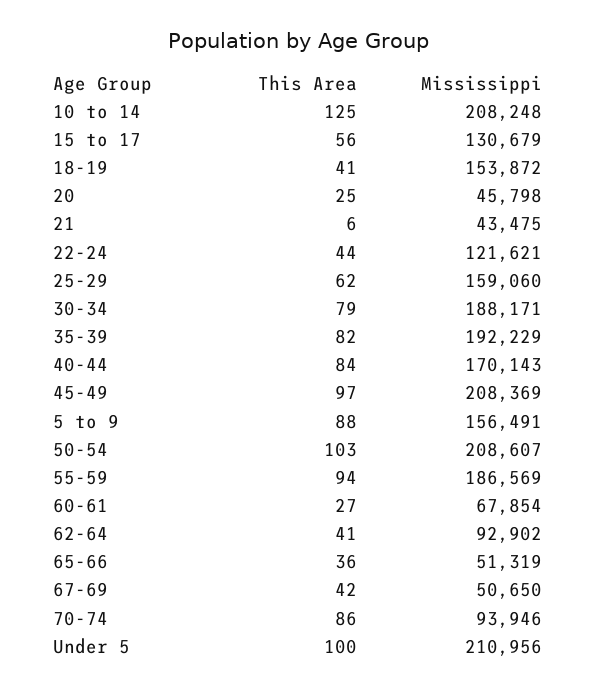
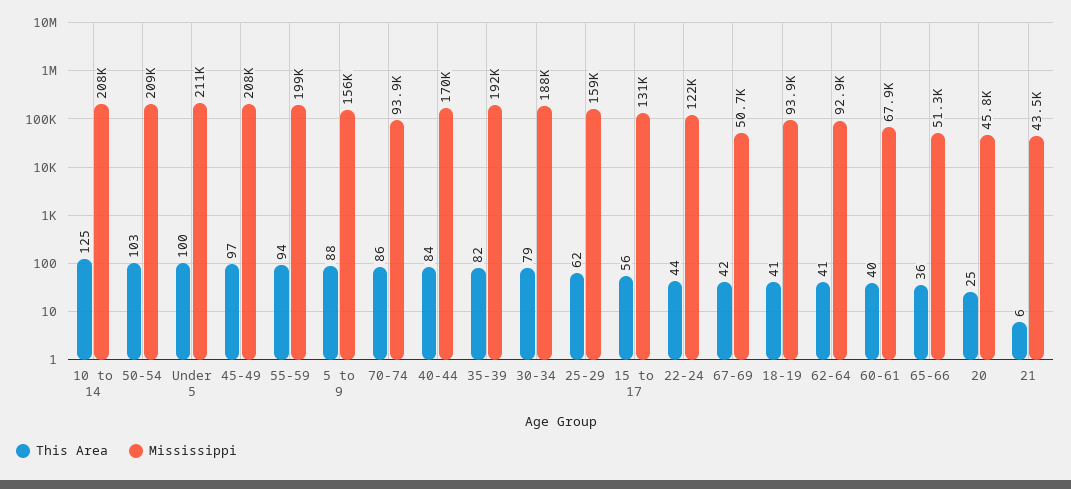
Mississippi, 18-19: 153872 -> 93900
Mississippi, 55-59: 186569 -> 199000
This Area, 60-61: 27 -> 40

